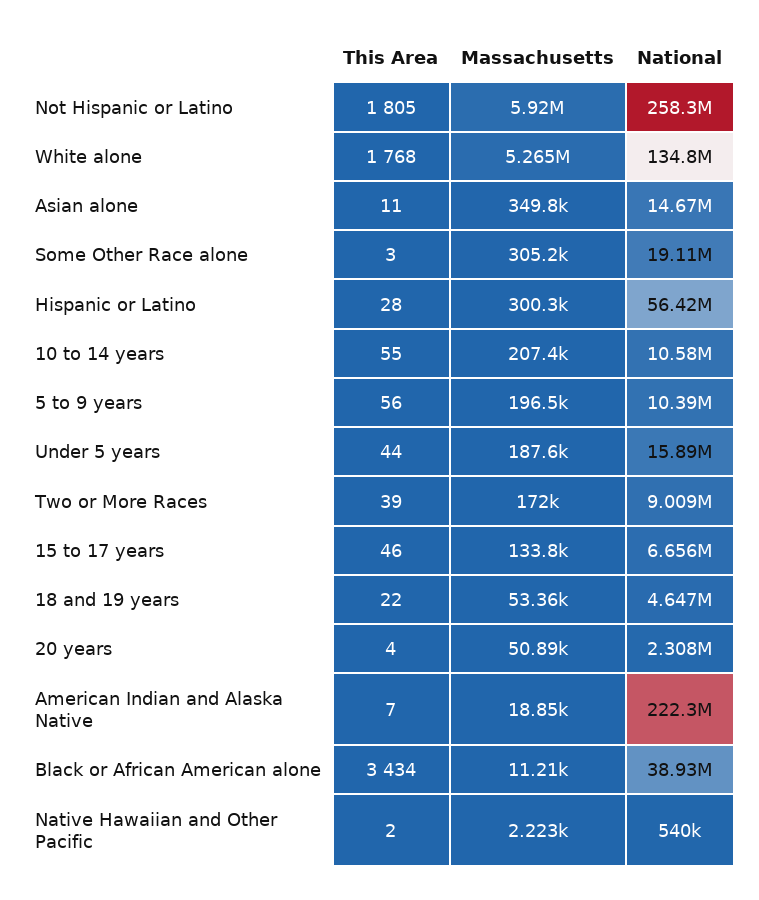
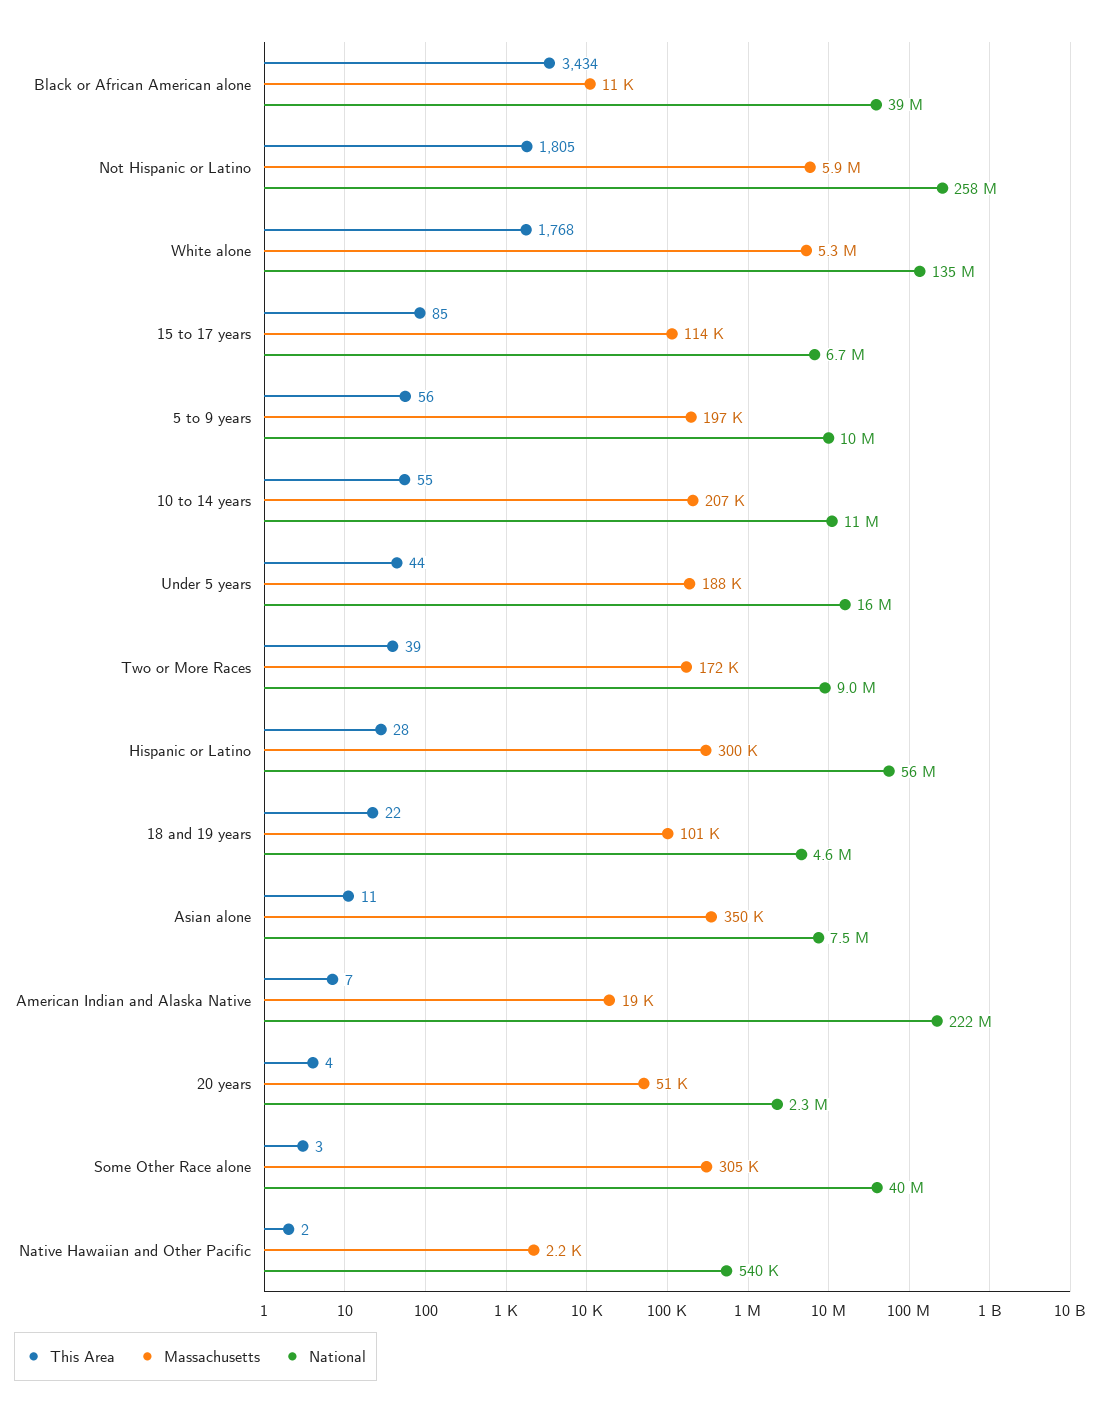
National, Asian alone: 14670000 -> 7500000
National, Some Other Race alone: 19110000 -> 40000000
This Area, 15 to 17 years: 46 -> 85
Massachusetts, 15 to 17 years: 133800 -> 114000
Massachusetts, 18 and 19 years: 53360 -> 101000

